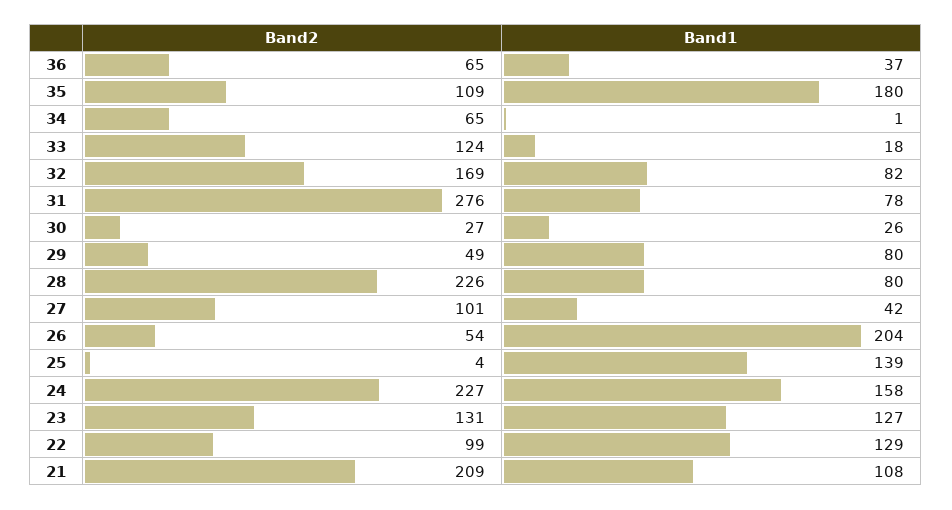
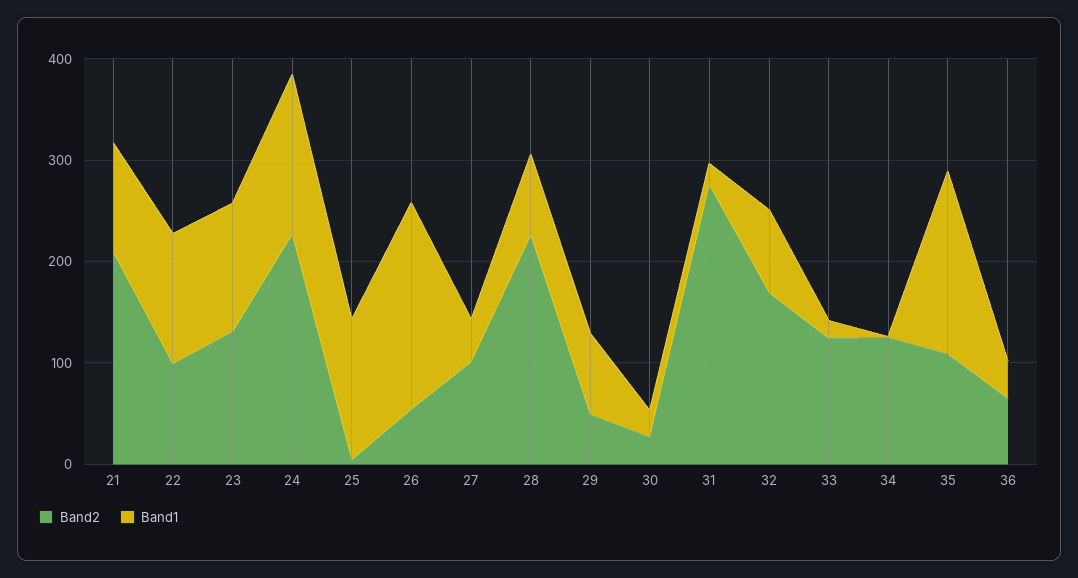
Band2, 34: 65 -> 120
Band1, 31: 78 -> 20

